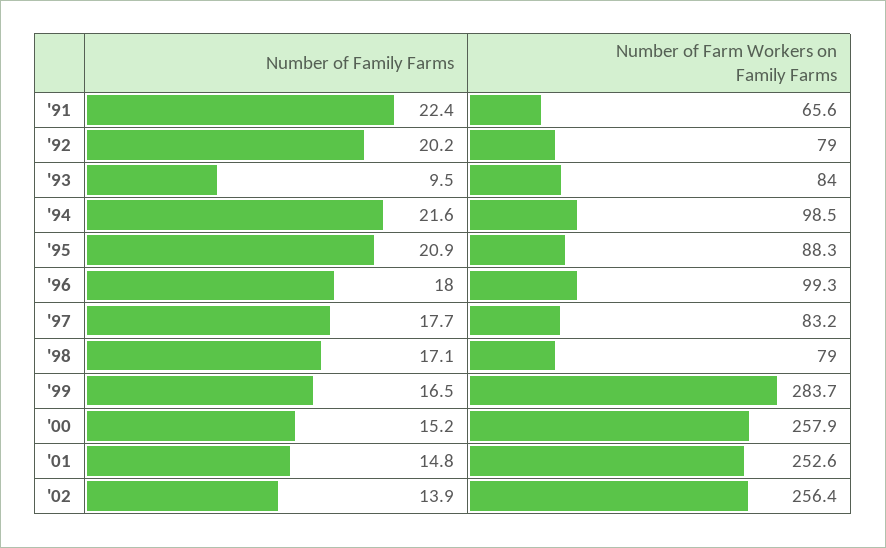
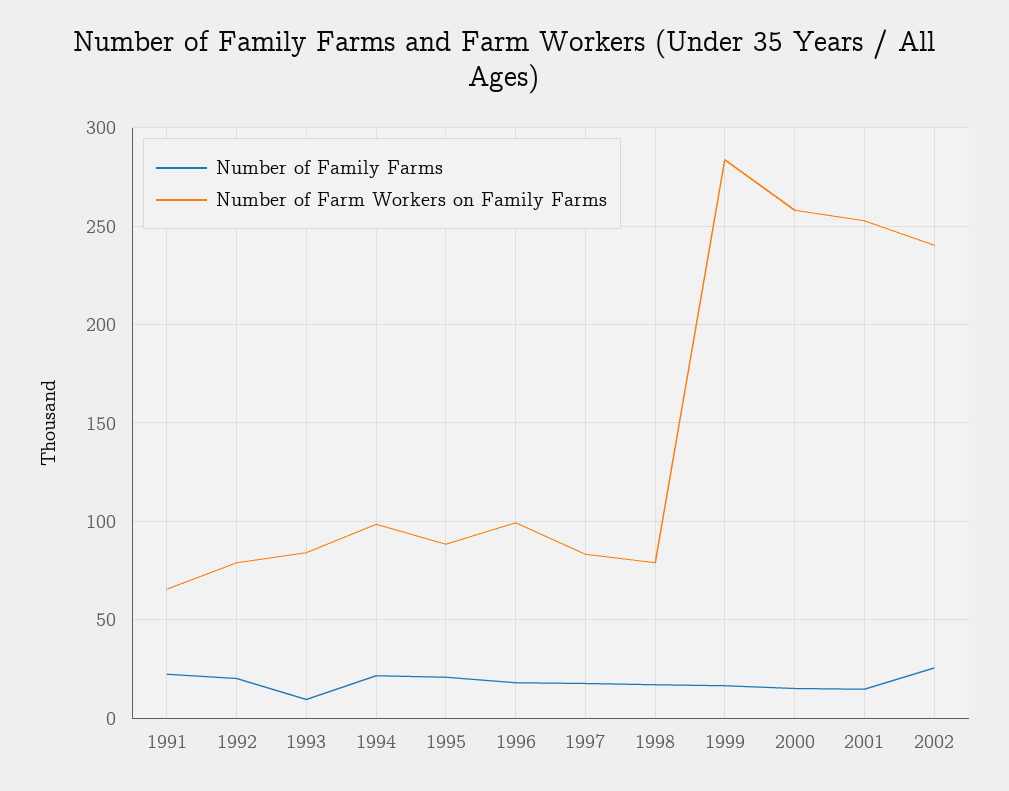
Number of Family Farms, '02: 13.9 -> 25
Number of Farm Workers on Family Farms, '02: 256.4 -> 240

